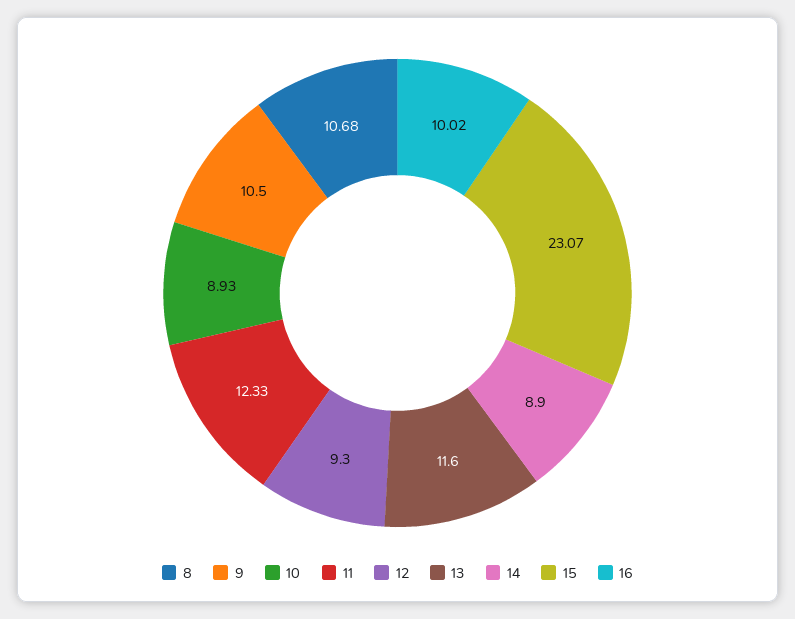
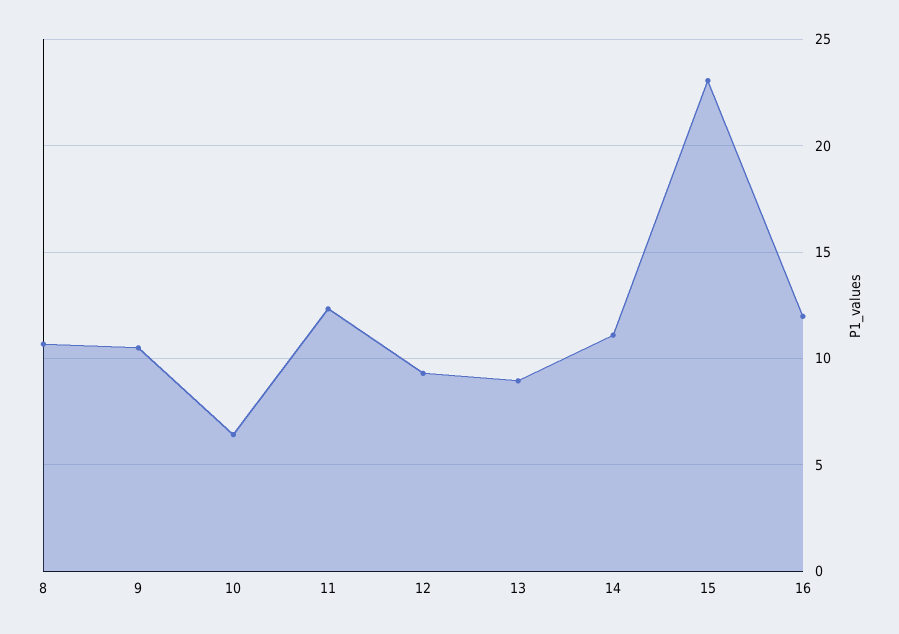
10: 8.93 -> 6.5
13: 11.6 -> 9
14: 8.9 -> 11
16: 10.02 -> 12

